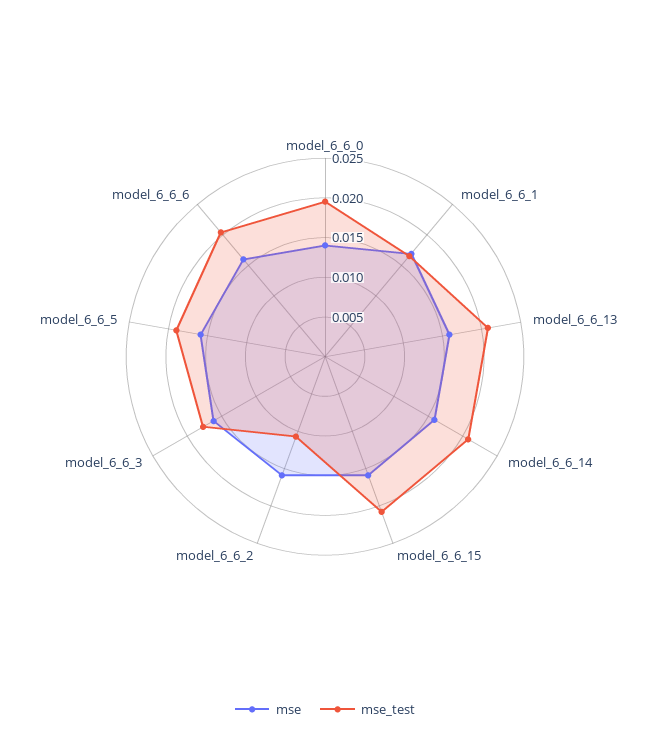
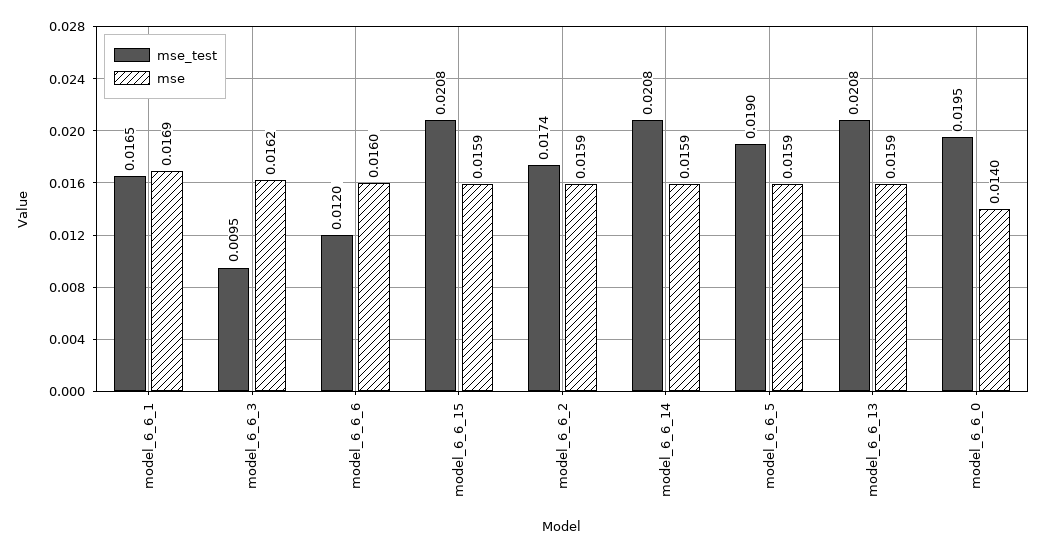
mse_test, model_6_6_2: 0.01 -> 0.0174
mse_test, model_6_6_3: 0.0175 -> 0.0095
mse_test, model_6_6_6: 0.02 -> 0.012

